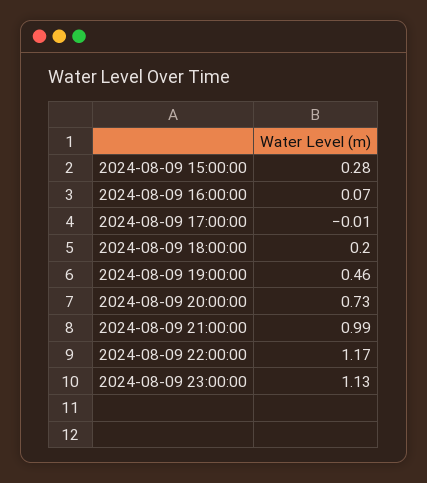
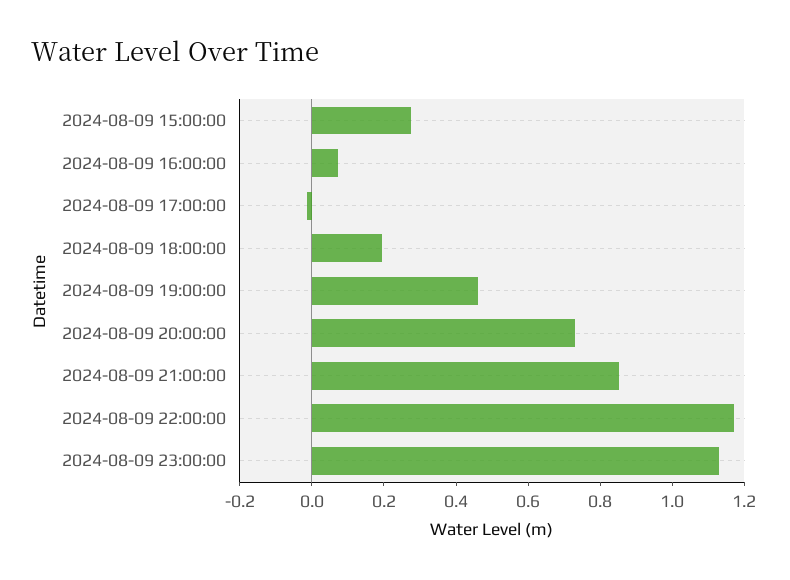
2024-08-09 21:00:00: 0.99 -> 0.85

